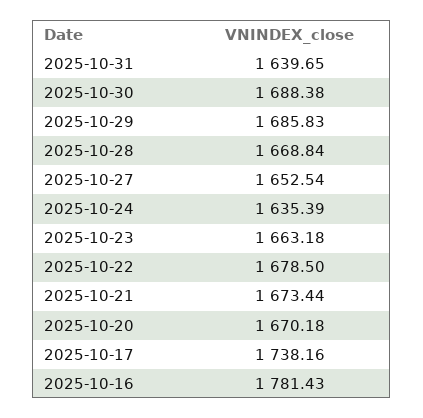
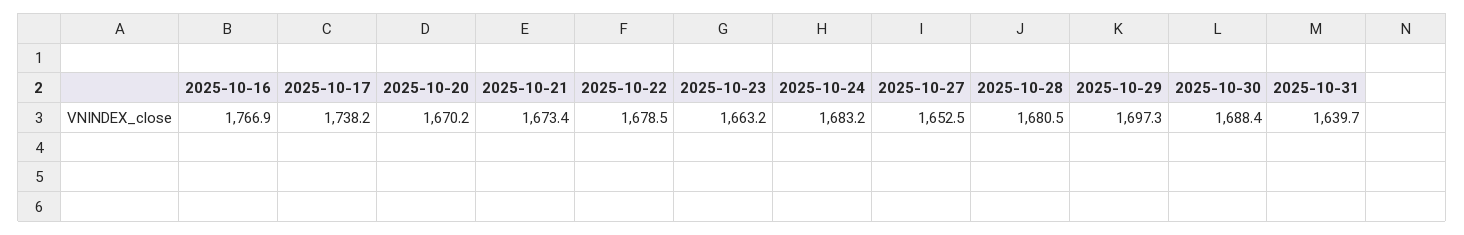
2025-10-29: 1685.83 -> 1697.3
2025-10-28: 1668.84 -> 1680.5
2025-10-24: 1635.39 -> 1683.2
2025-10-16: 1781.43 -> 1766.9

